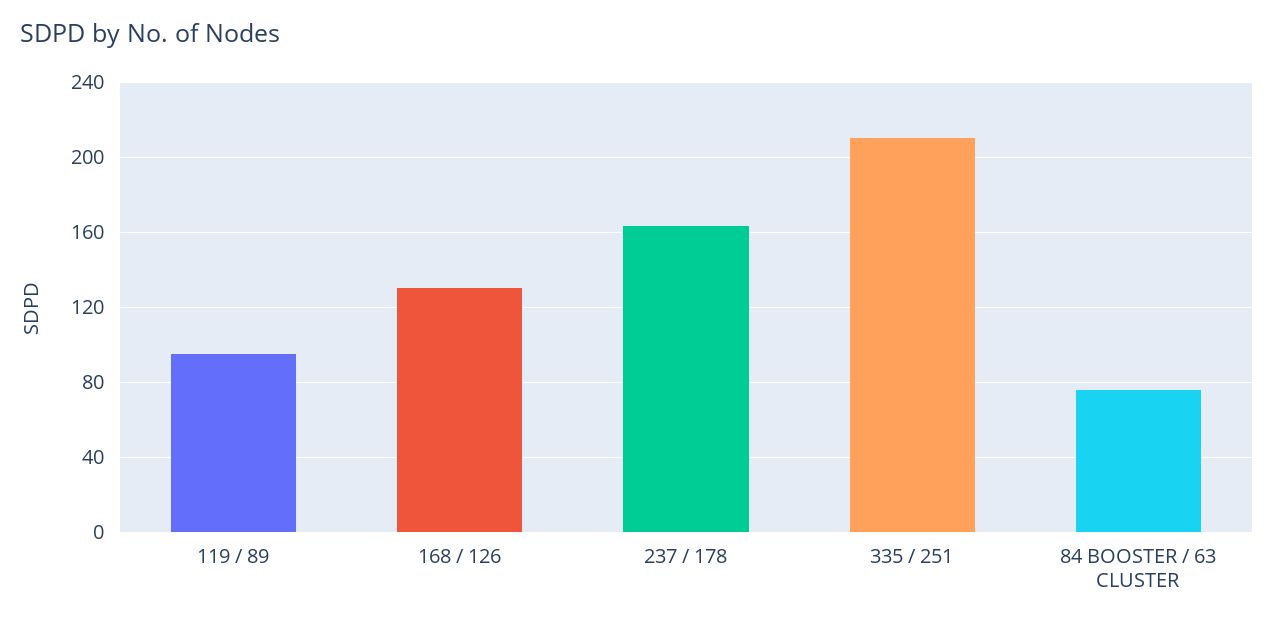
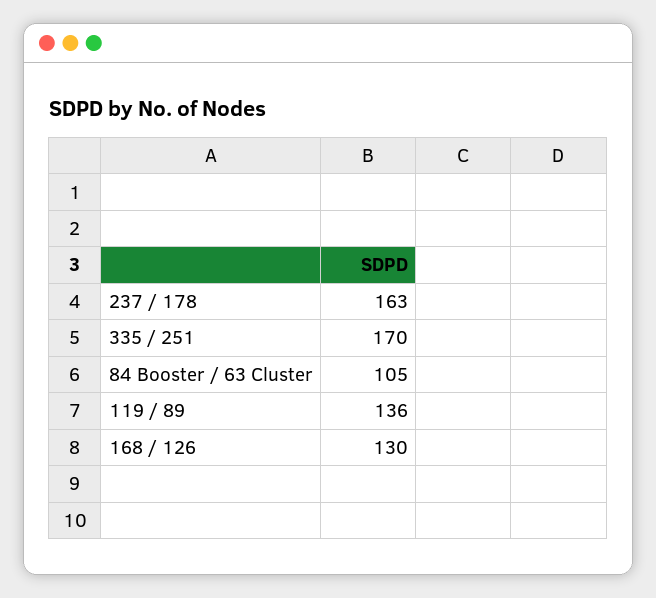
119 / 89: 95 -> 136
335 / 251: 210 -> 170
84 BOOSTER / 63 CLUSTER: 75 -> 105

